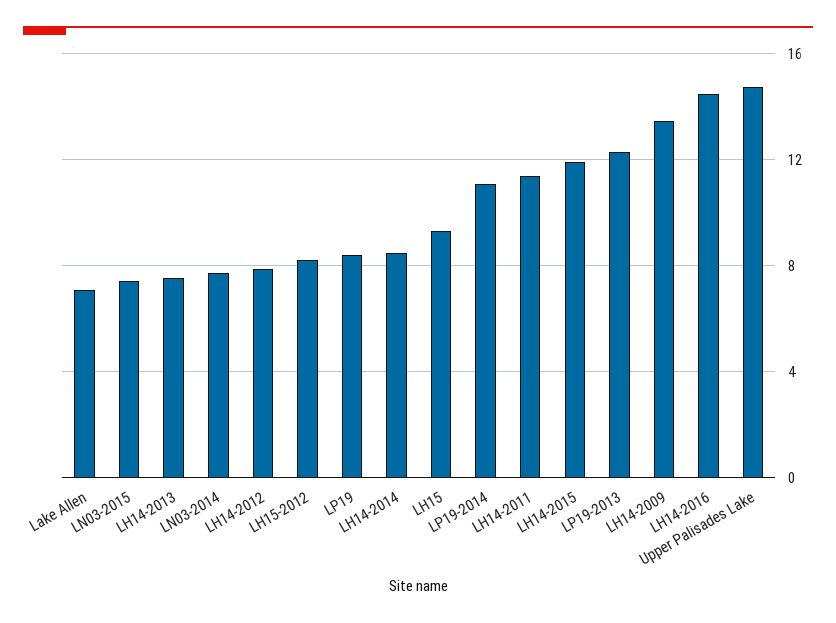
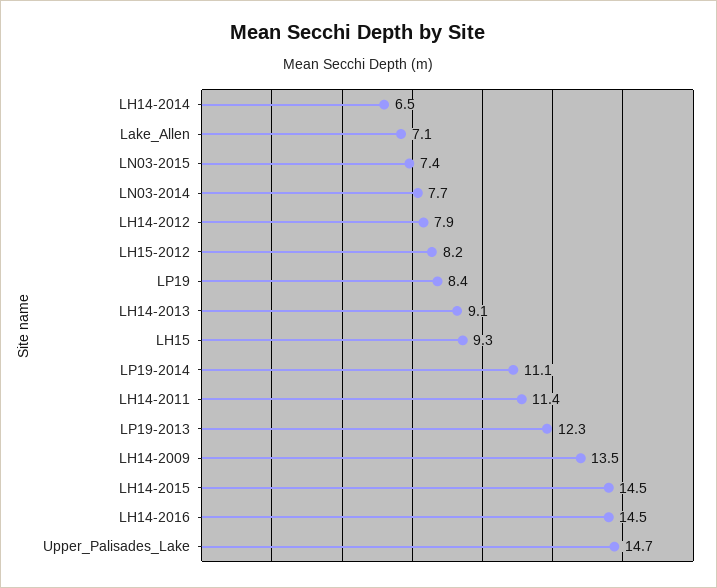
LH14-2013: 7.5 -> 9.1
LH14-2014: 8.5 -> 6.5
LH14-2015: 12 -> 14.5

